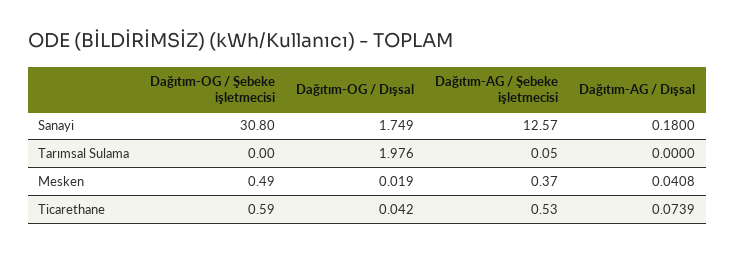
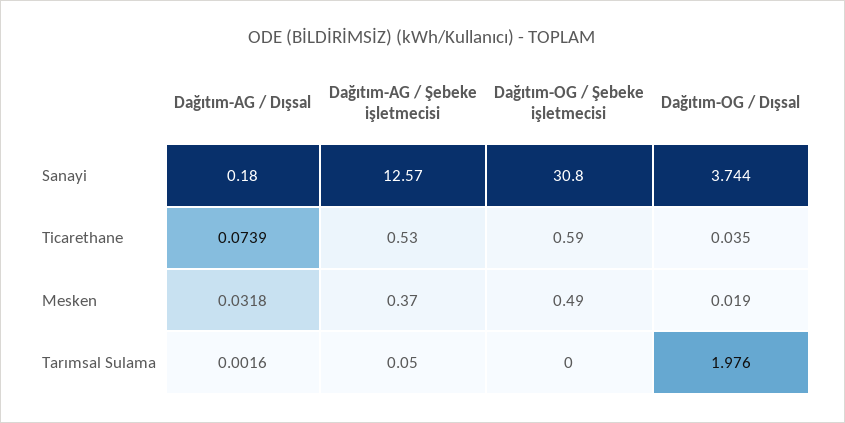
Dağıtım-OG / Dışsal, Sanayi: 1.749 -> 3.744
Dağıtım-AG / Dışsal, Tarımsal Sulama: 0 -> 0.0016
Dağıtım-AG / Dışsal, Mesken: 0.0408 -> 0.0318
Dağıtım-OG / Dışsal, Ticarethane: 0.042 -> 0.035

